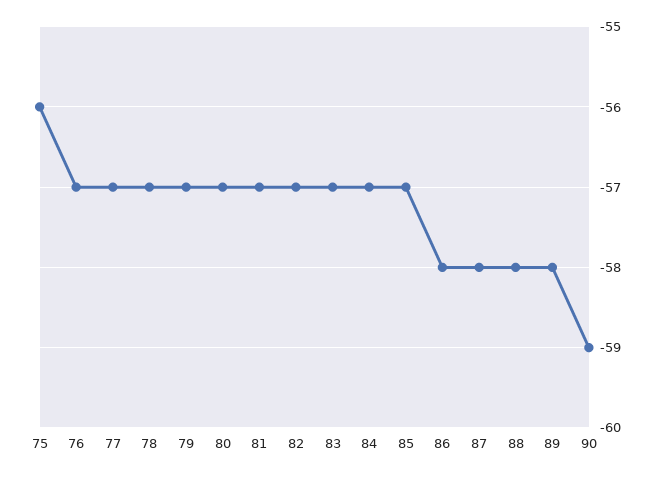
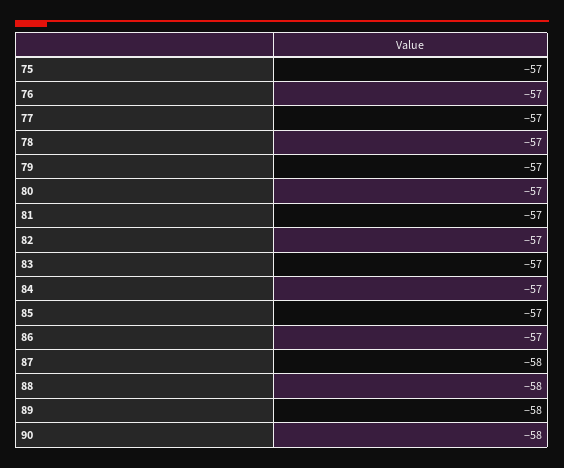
75: -56 -> -57
86: -58 -> -57
90: -59 -> -58

